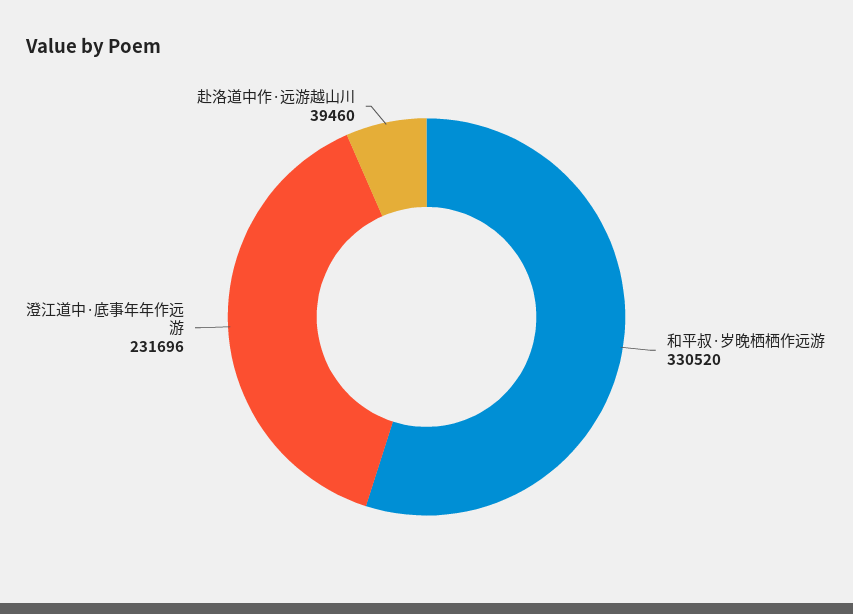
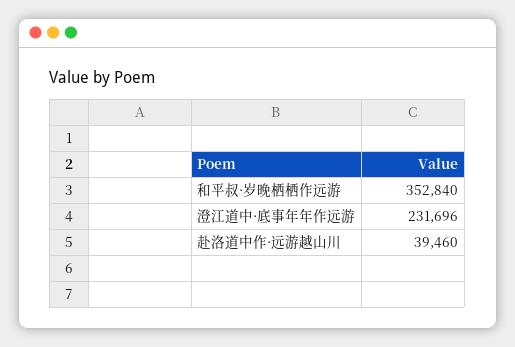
和平叔·岁晚栖栖作远游: 330520 -> 352840

